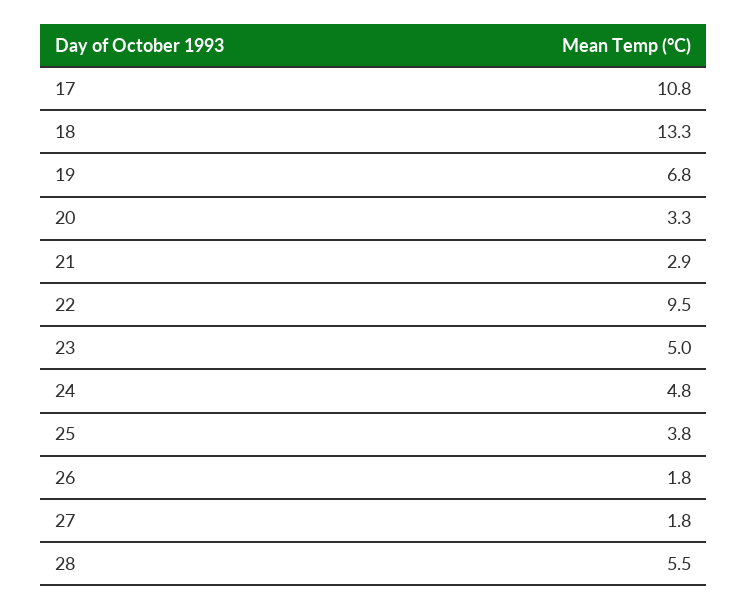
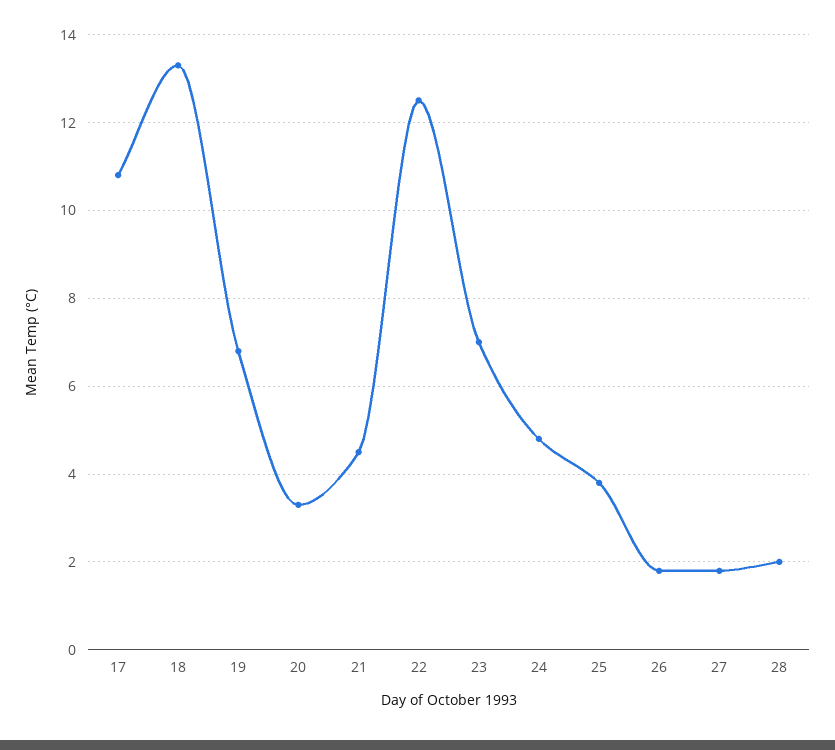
21: 2.9 -> 4.5
22: 9.5 -> 12.5
23: 5 -> 7
28: 5.5 -> 2

